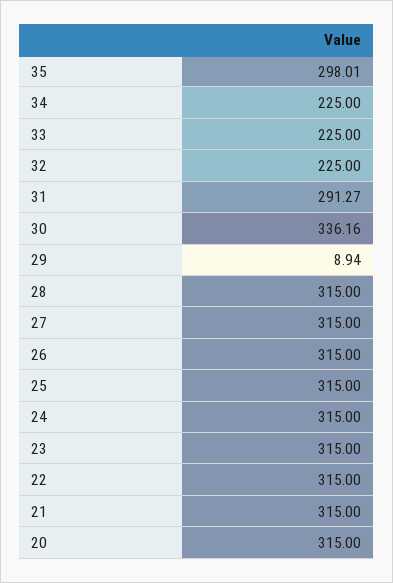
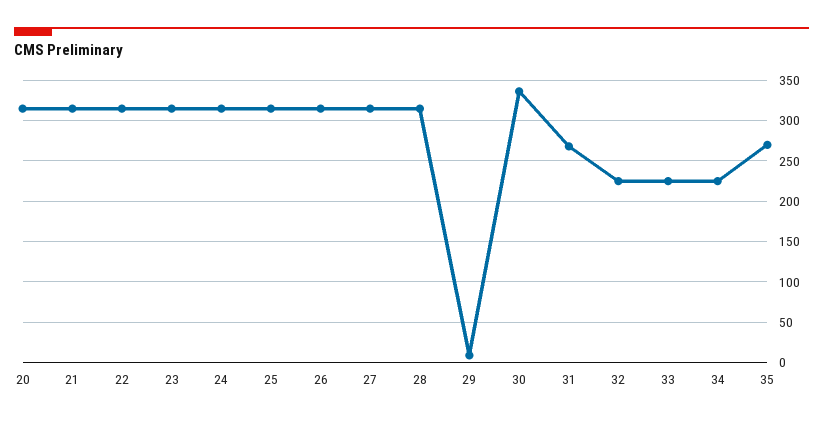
35: 298.01 -> 270
31: 291.27 -> 270

